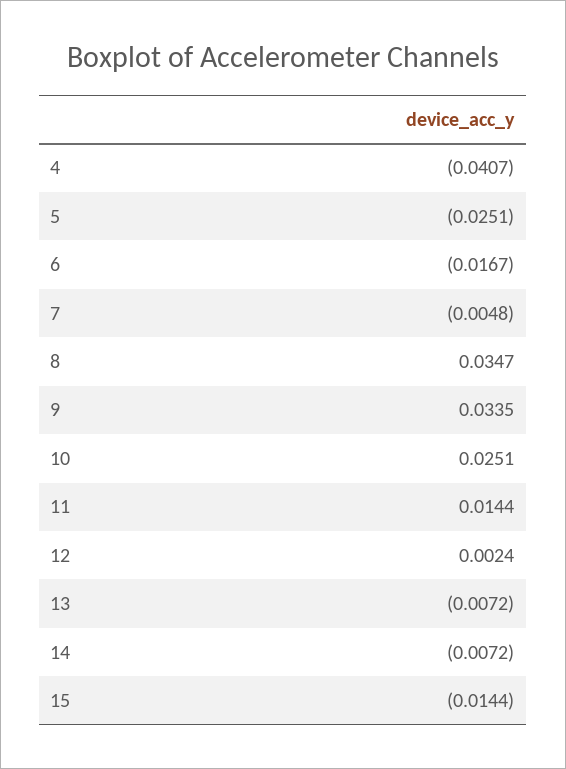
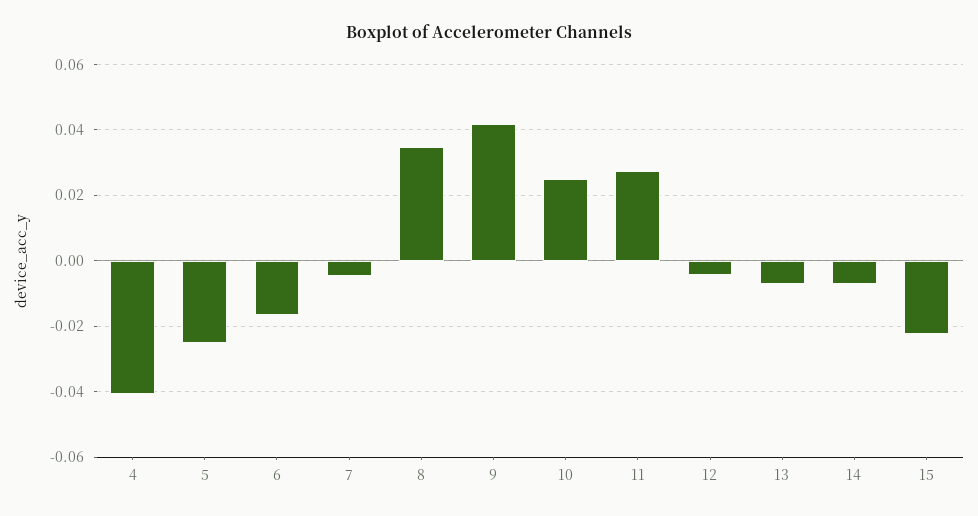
9: 0.0335 -> 0.042
11: 0.0144 -> 0.028
12: 0.0024 -> -0.004
15: -0.0144 -> -0.022

